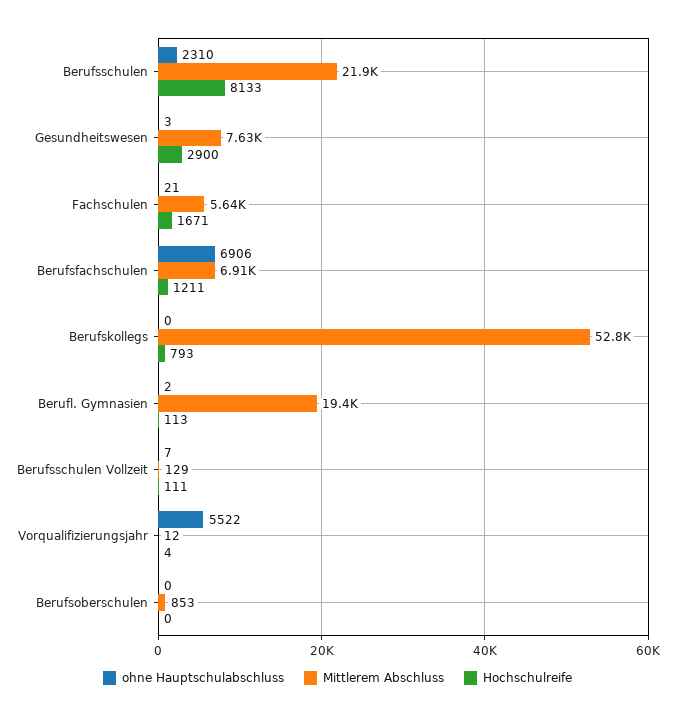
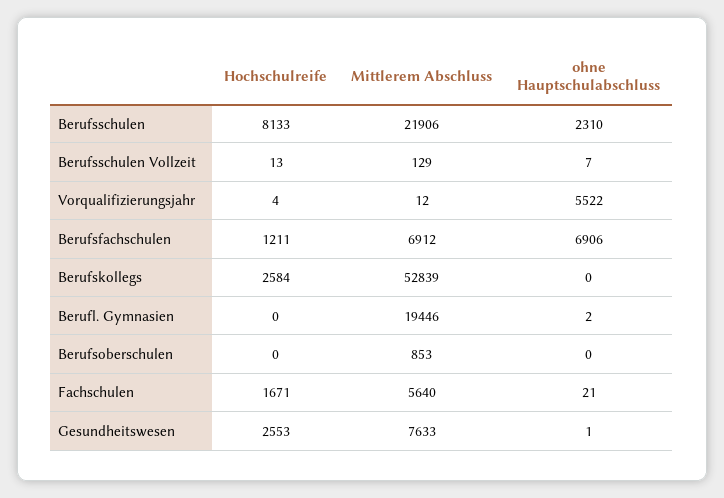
ohne Hauptschulabschluss, Gesundheitswesen: 3 -> 1
Hochschulreife, Gesundheitswesen: 2900 -> 2553
Hochschulreife, Berufskollegs: 793 -> 2584
Hochschulreife, Berufl. Gymnasien: 113 -> 0
Hochschulreife, Berufsschulen Vollzeit: 111 -> 13

